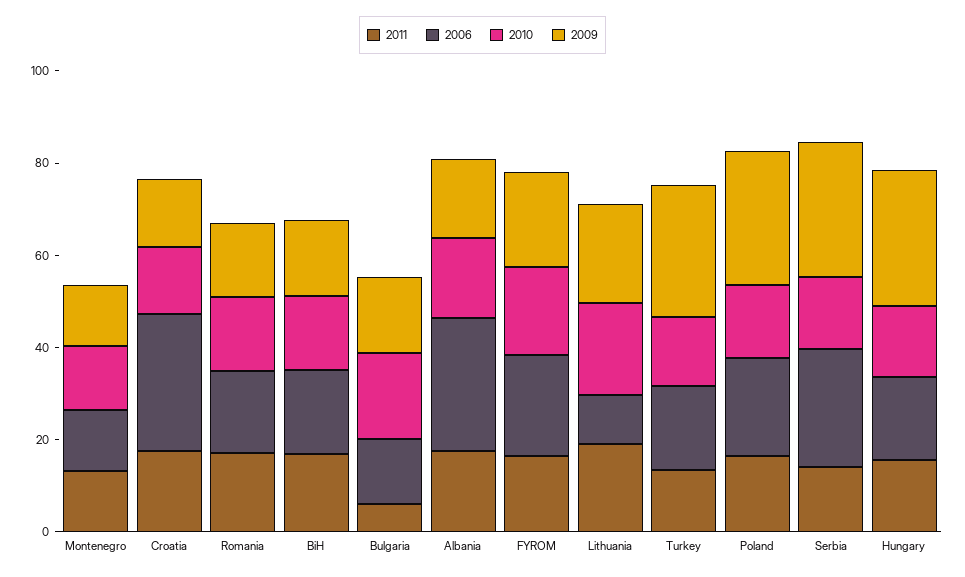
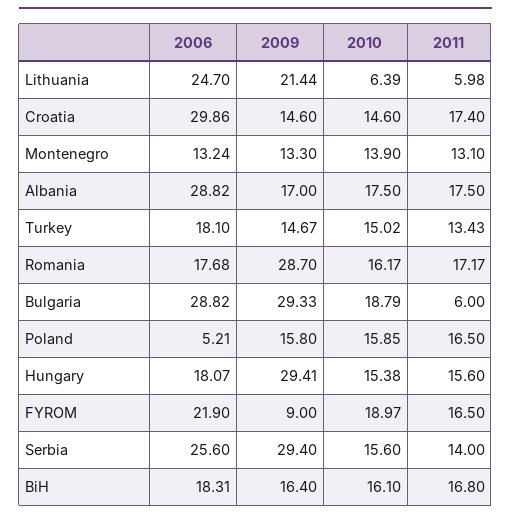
2009, Romania: 15 -> 28.7
2006, Bulgaria: 15 -> 28.82
2009, Bulgaria: 15 -> 29.33
2009, FYROM: 20 -> 9
2011, Lithuania: 20 -> 5.98
2006, Lithuania: 10 -> 24.7
2010, Lithuania: 20 -> 6.39
2009, Turkey: 30 -> 14.67
2006, Poland: 20 -> 5.21
2009, Poland: 30 -> 15.8

